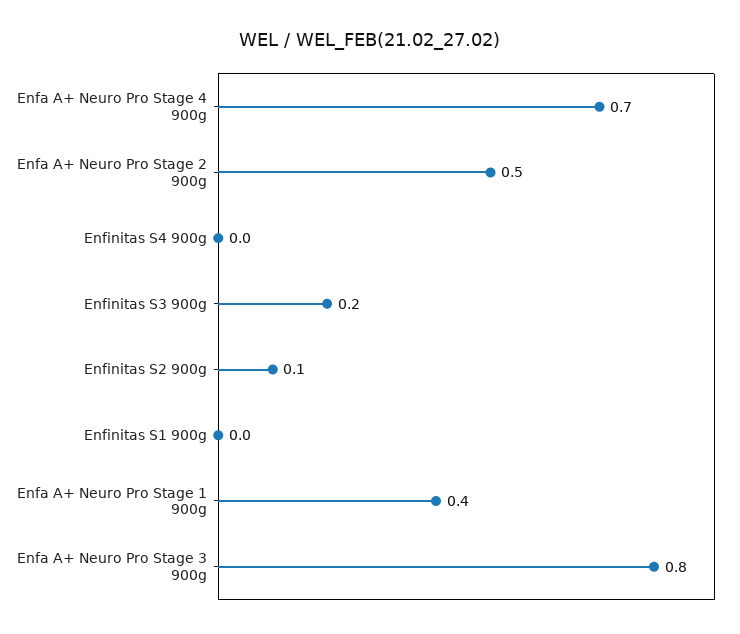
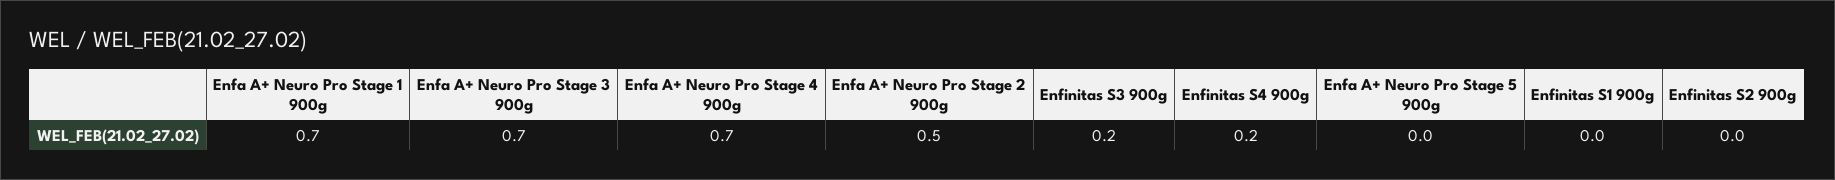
Enfinitas S4 900g: 0 -> 0.2
Enfinitas S2 900g: 0.1 -> 0
Enfa A+ Neuro Pro Stage 1 900g: 0.4 -> 0.7
Enfa A+ Neuro Pro Stage 3 900g: 0.8 -> 0.7
Enfa A+ Neuro Pro Stage 5 900g: none -> 0

